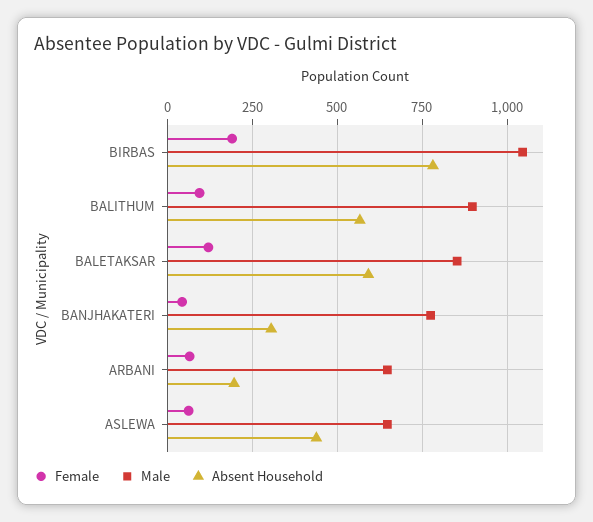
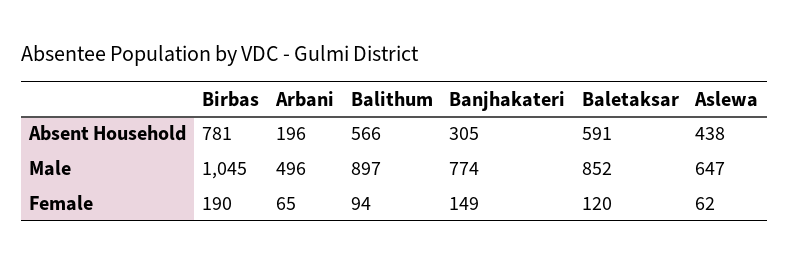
Female, BANJHAKATERI: 50 -> 149
Male, ARBANI: 650 -> 496

